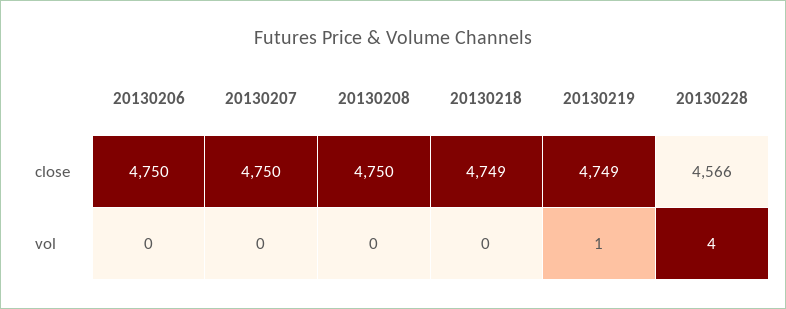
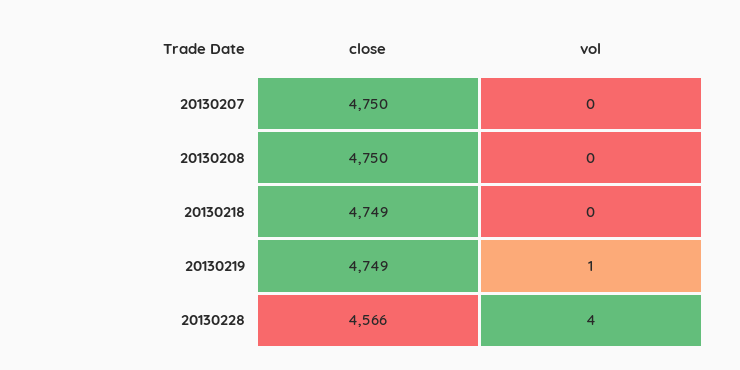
20130206, close: 4750 -> none
20130206, vol: 0 -> none

